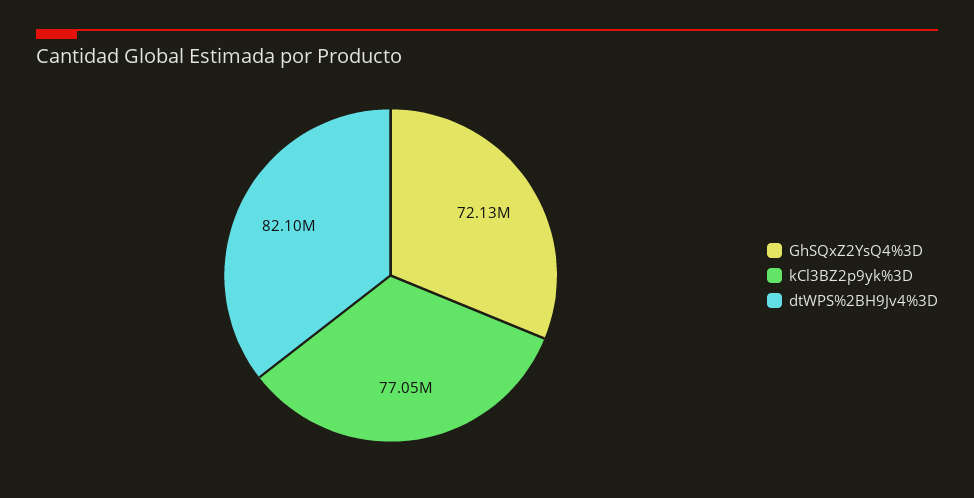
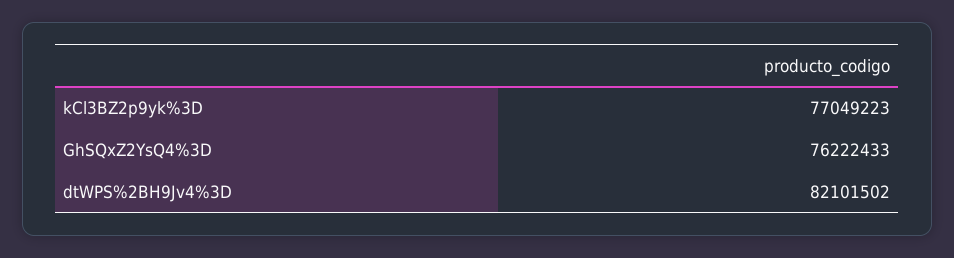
GhSQxZ2YsQ4%3D: 72130000 -> 76222433

